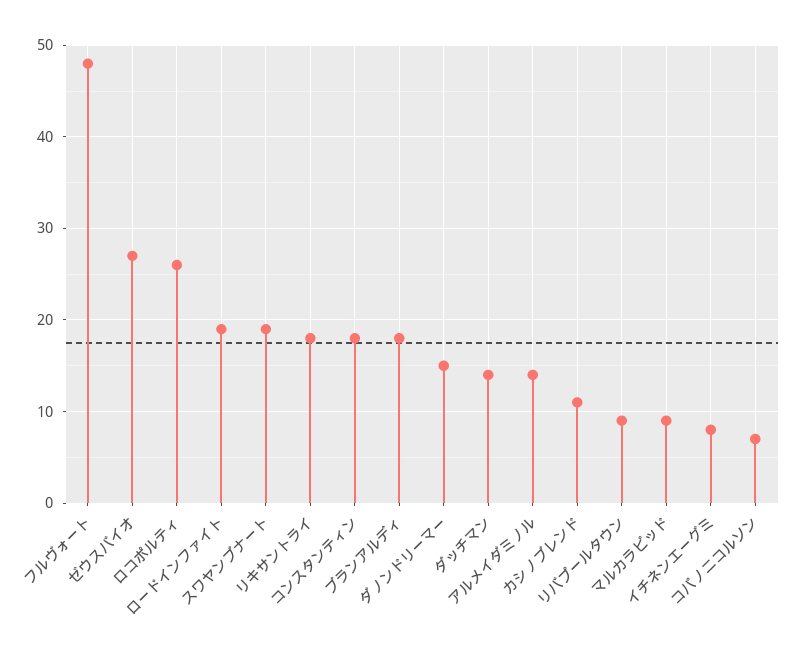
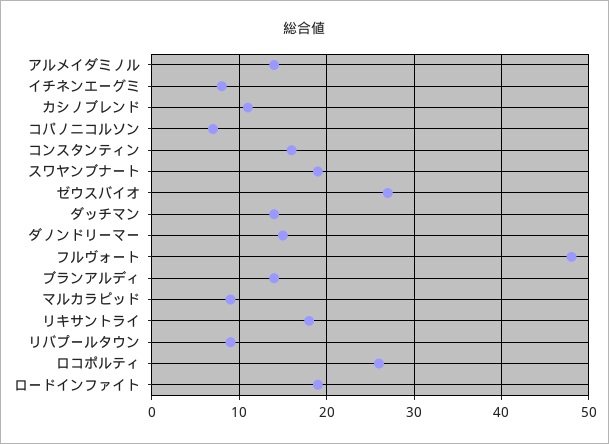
コンスタンティン: 18 -> 16
ブランアルディ: 18 -> 14

